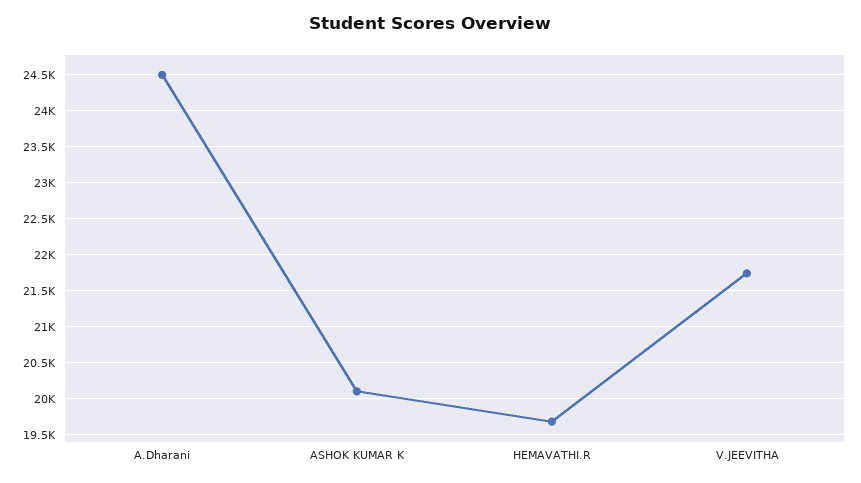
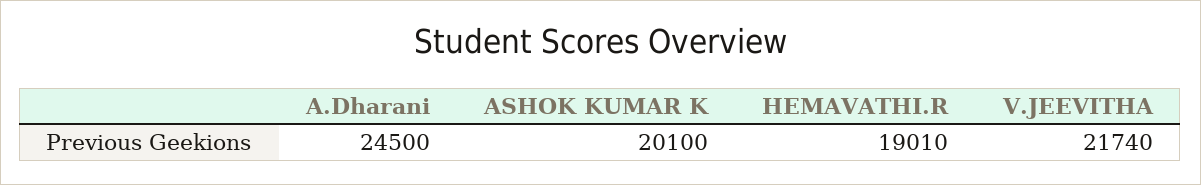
HEMAVATHI.R: 19700 -> 19010

